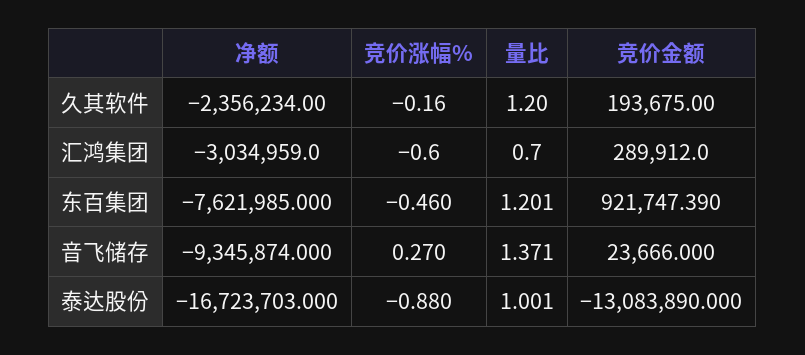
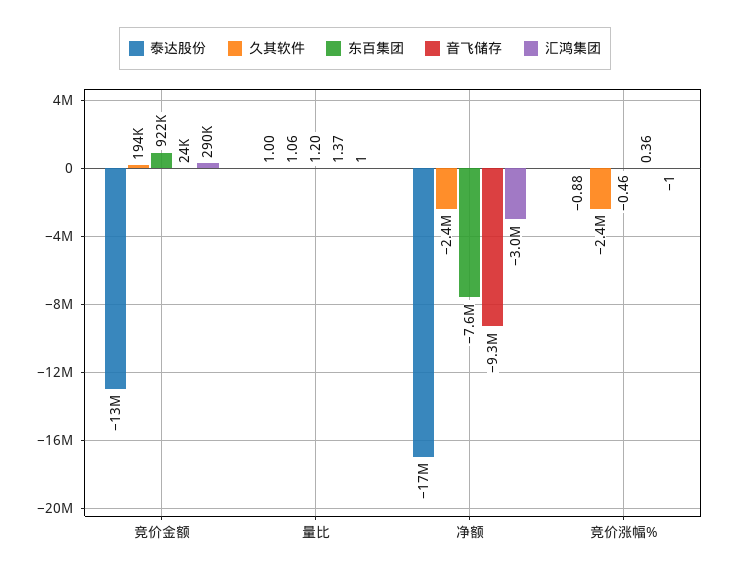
久其软件, 竞价涨幅%: -0.16 -> -2400000
久其软件, 量比: 1.2 -> 1.06
音飞储存, 竞价涨幅%: 0.27 -> 0.36

